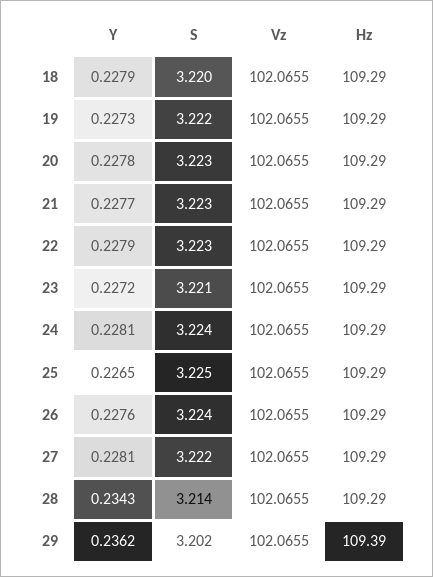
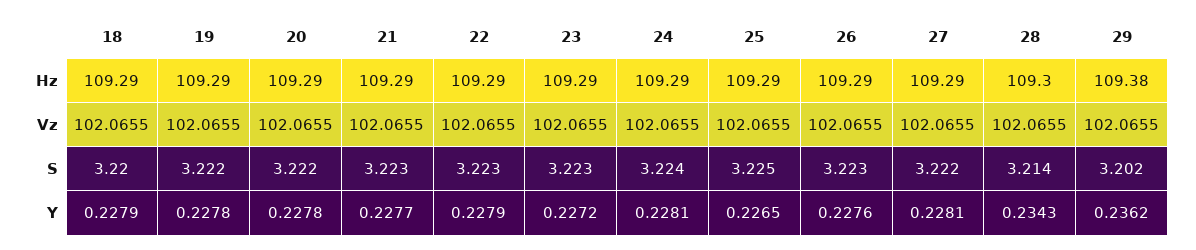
Y, 19: 0.2273 -> 0.2278
S, 20: 3.223 -> 3.222
S, 23: 3.221 -> 3.223
S, 26: 3.224 -> 3.223
Hz, 28: 109.29 -> 109.3
Hz, 29: 109.39 -> 109.38

